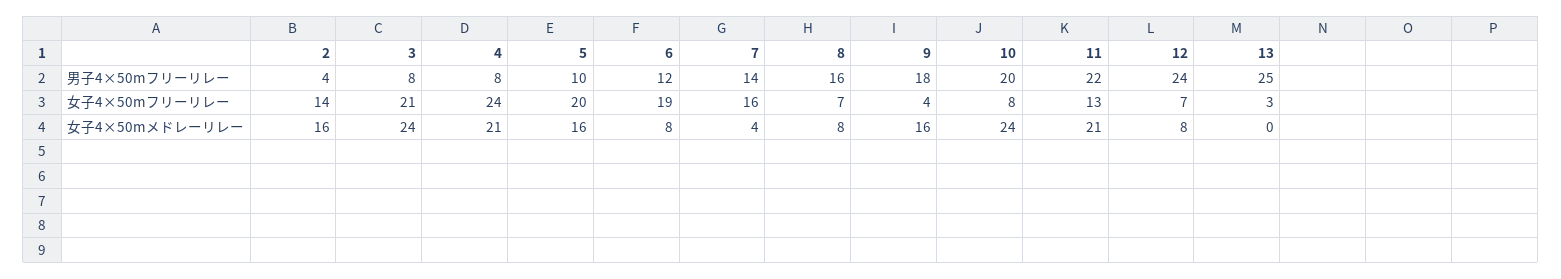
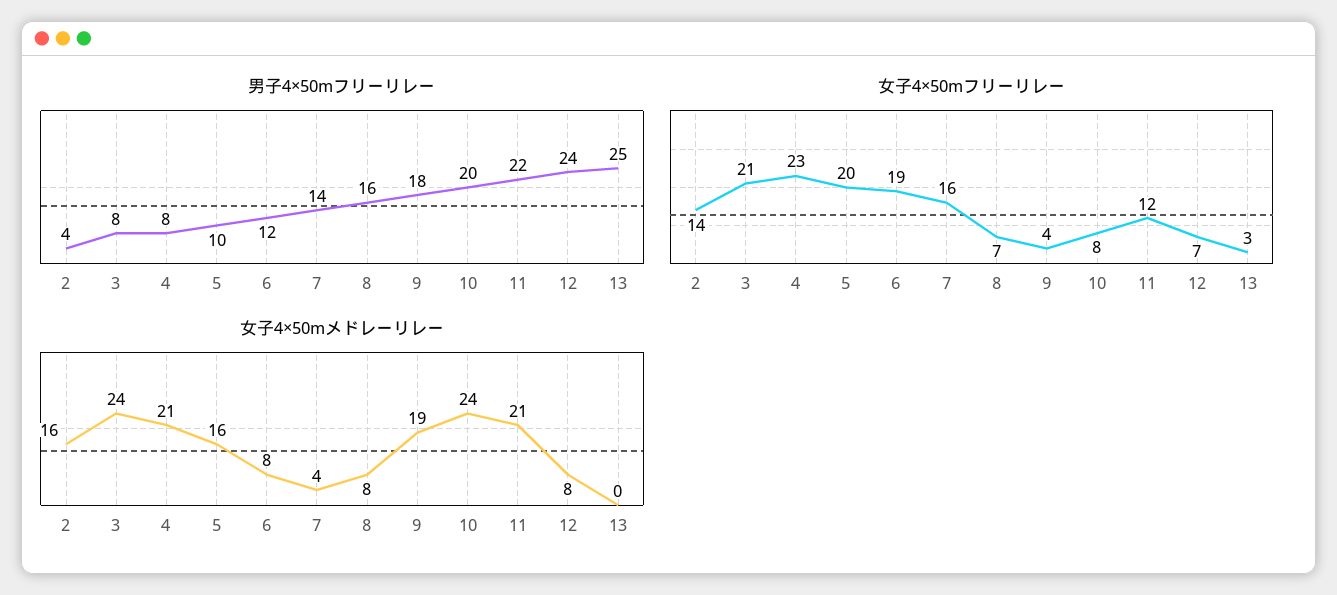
女子4×50mフリーリレー, 4: 24 -> 23
女子4×50mフリーリレー, 11: 13 -> 12
女子4×50mメドレーリレー, 9: 16 -> 19

